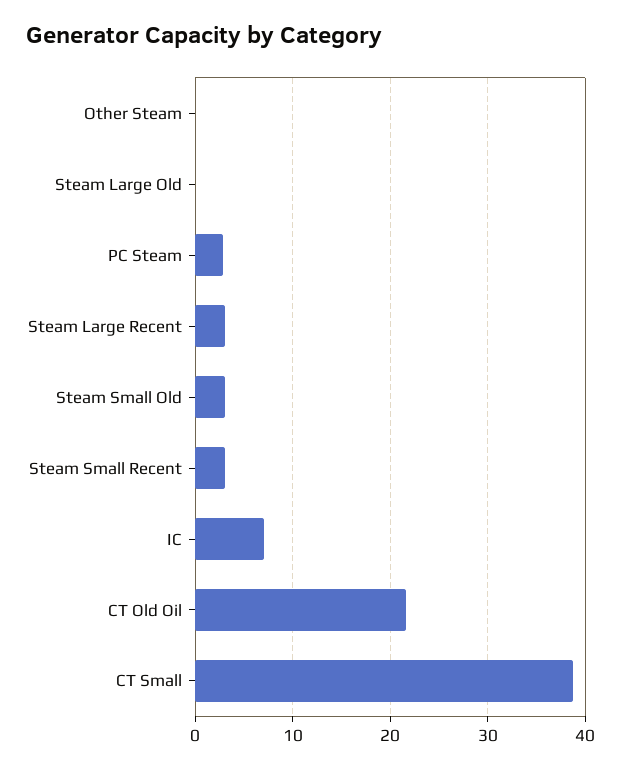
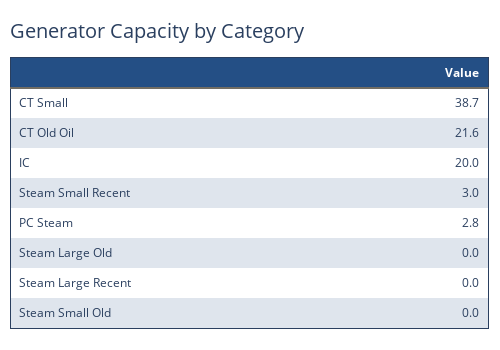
Other Steam: 0 -> none
Steam Large Recent: 3 -> 0
Steam Small Old: 3 -> 0
IC: 7 -> 20

